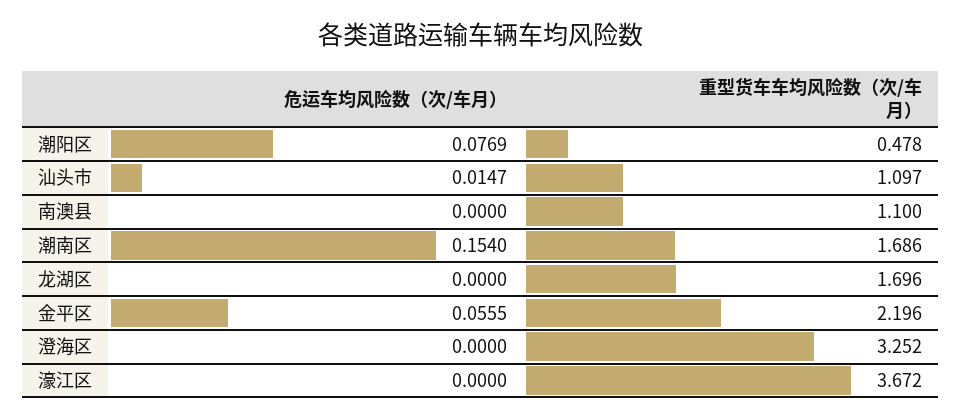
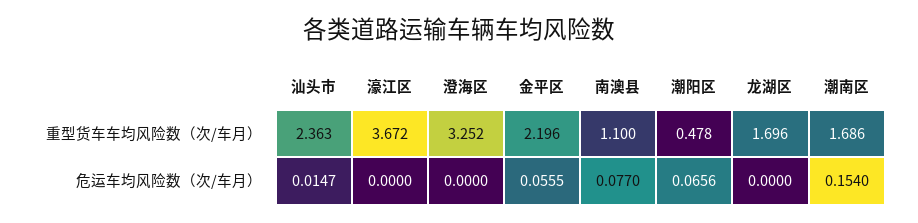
危运车均风险数（次/车月）, 潮阳区: 0.0769 -> 0.0656
重型货车车均风险数（次/车月）, 汕头市: 1.097 -> 2.363
危运车均风险数（次/车月）, 南澳县: 0 -> 0.077

